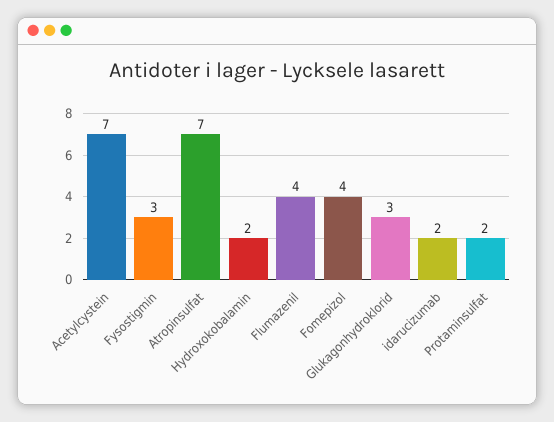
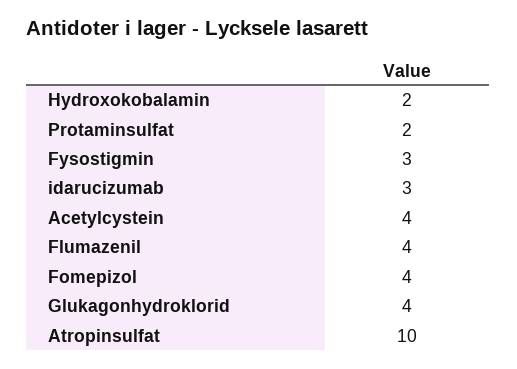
Acetylcystein: 7 -> 4
Atropinsulfat: 7 -> 10
Glukagonhydroklorid: 3 -> 4
idarucizumab: 2 -> 3

